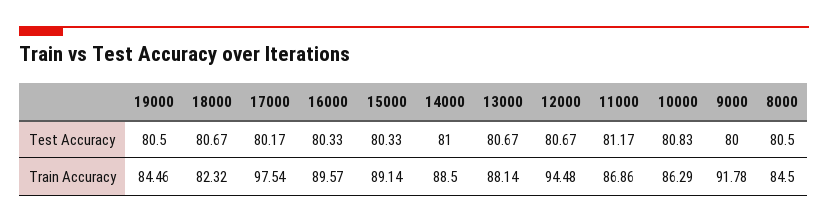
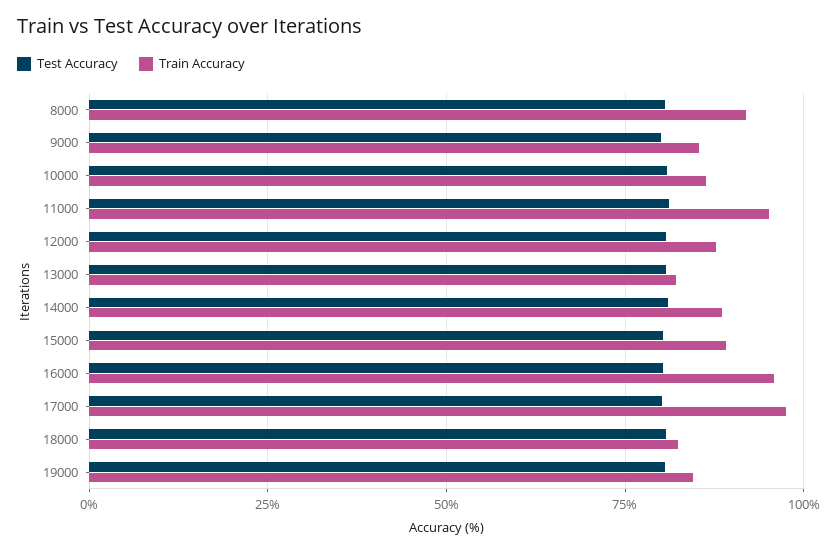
Train Accuracy, 16000: 89.57 -> 95
Train Accuracy, 13000: 88.14 -> 82.5
Train Accuracy, 12000: 94.48 -> 87.5
Train Accuracy, 11000: 86.86 -> 95
Train Accuracy, 9000: 91.78 -> 85
Train Accuracy, 8000: 84.5 -> 92.5

